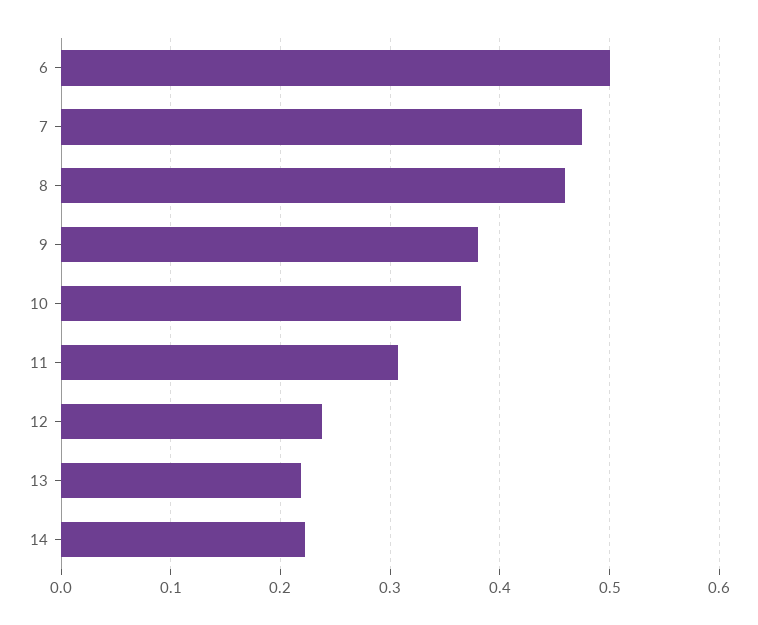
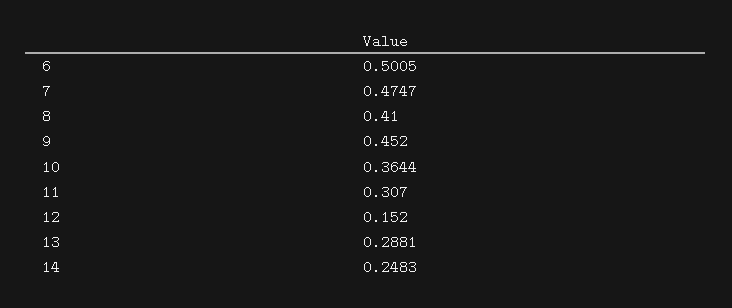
8: 0.46 -> 0.41
9: 0.38 -> 0.452
12: 0.24 -> 0.152
13: 0.22 -> 0.2881
14: 0.22 -> 0.2483

